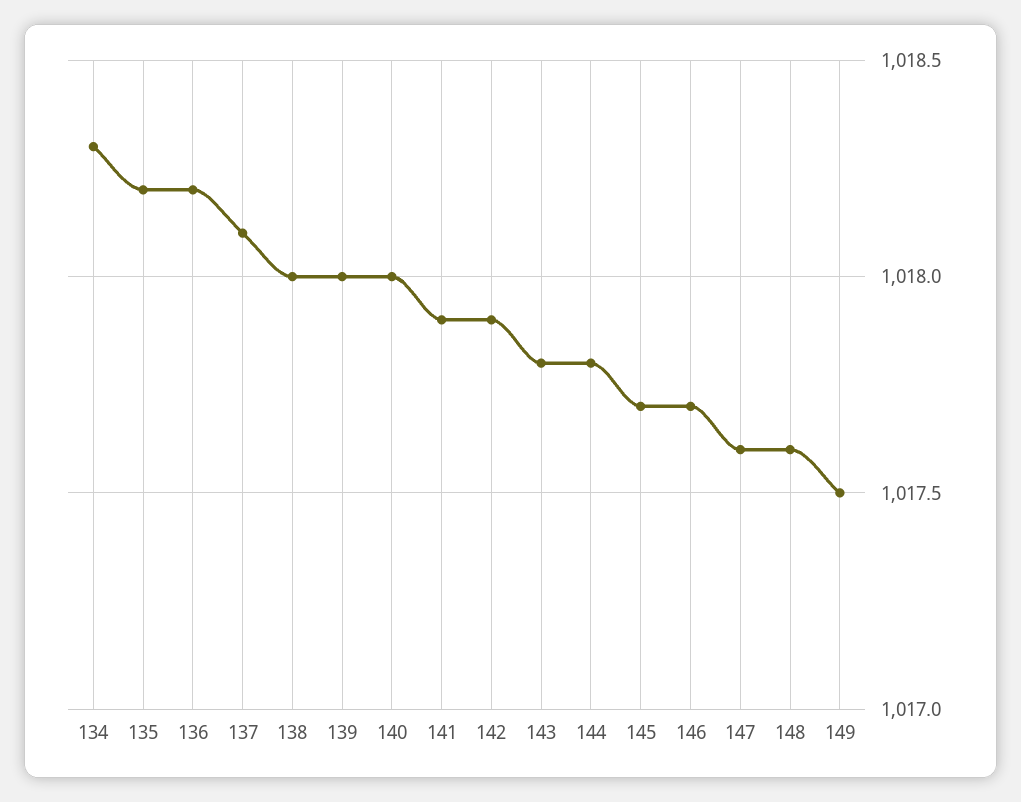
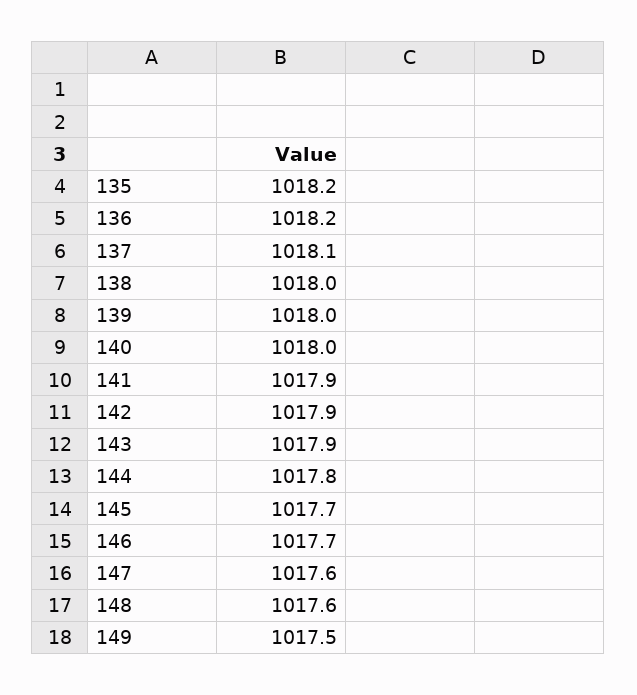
134: 1018.3 -> none
143: 1017.8 -> 1017.9

